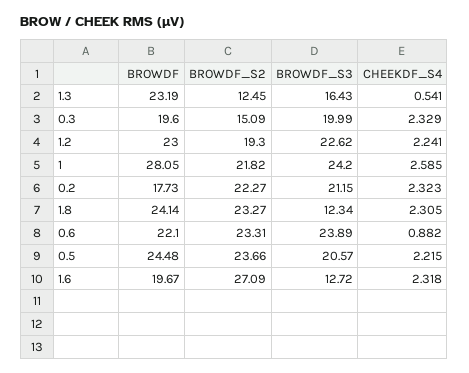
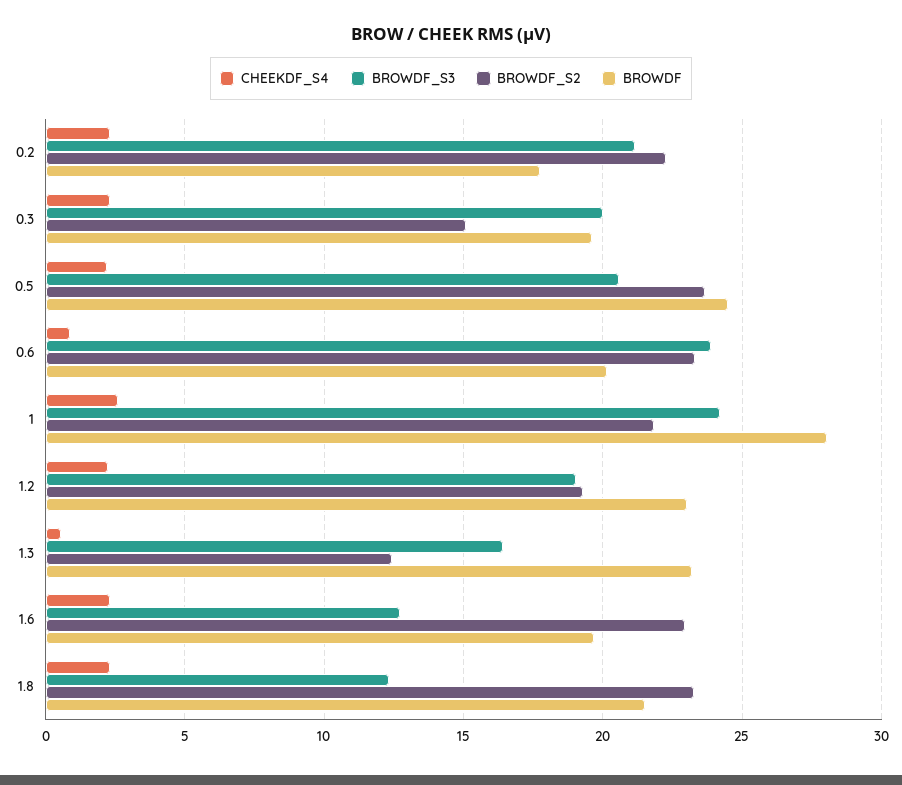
BROWDF_S3, 1.2: 22.62 -> 19
BROWDF, 1.8: 24.14 -> 21.5
BROWDF, 0.6: 22.1 -> 20
BROWDF_S2, 1.6: 27.09 -> 23

